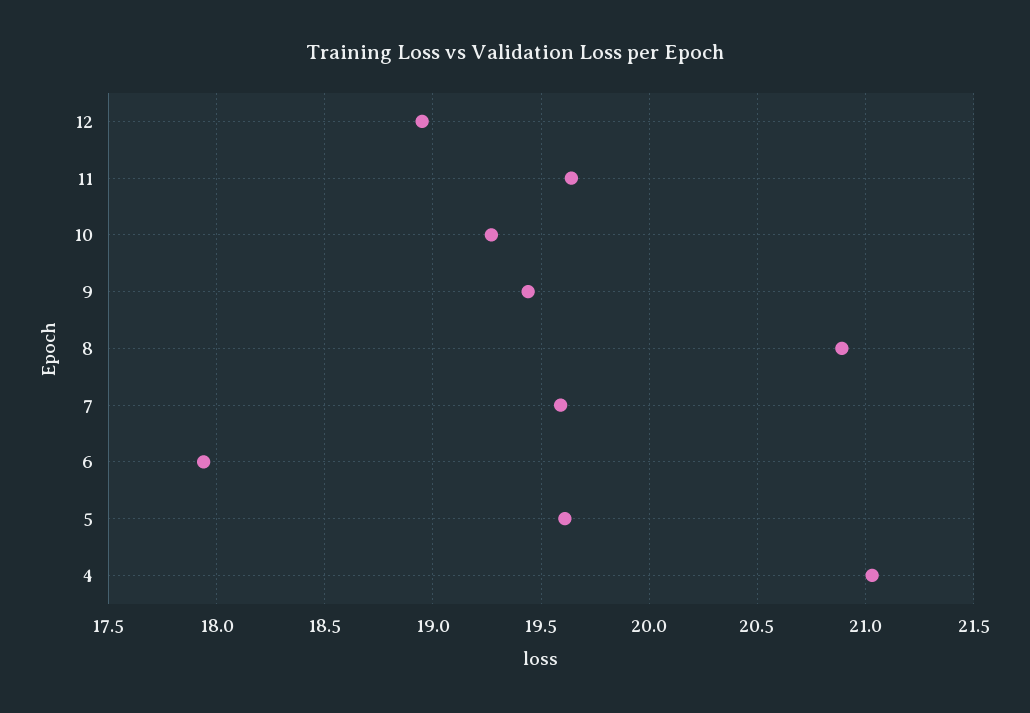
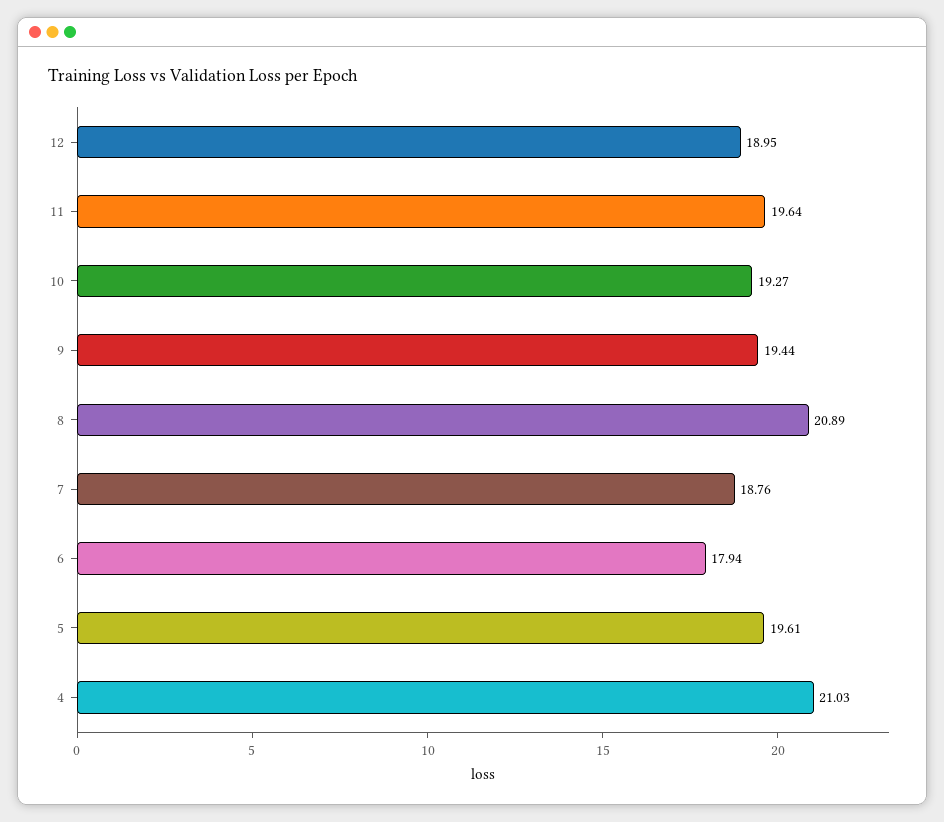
7: 19.6 -> 18.76

